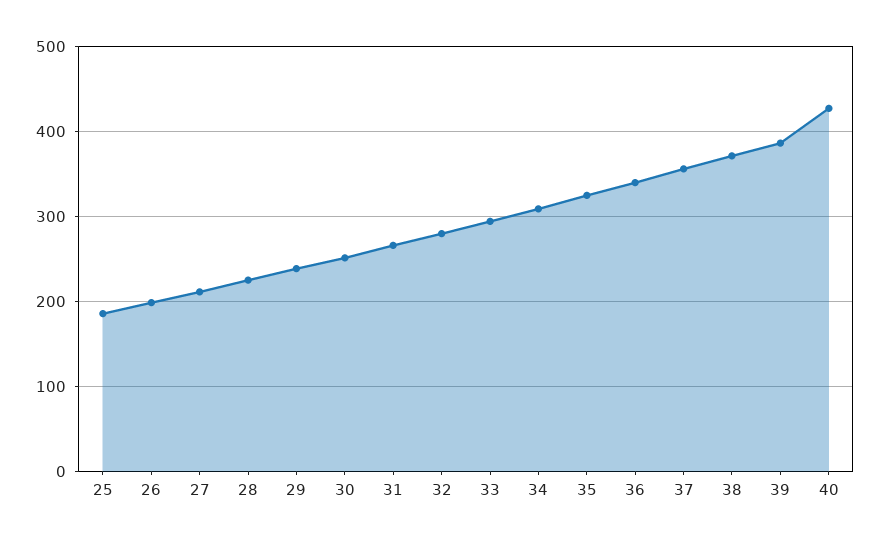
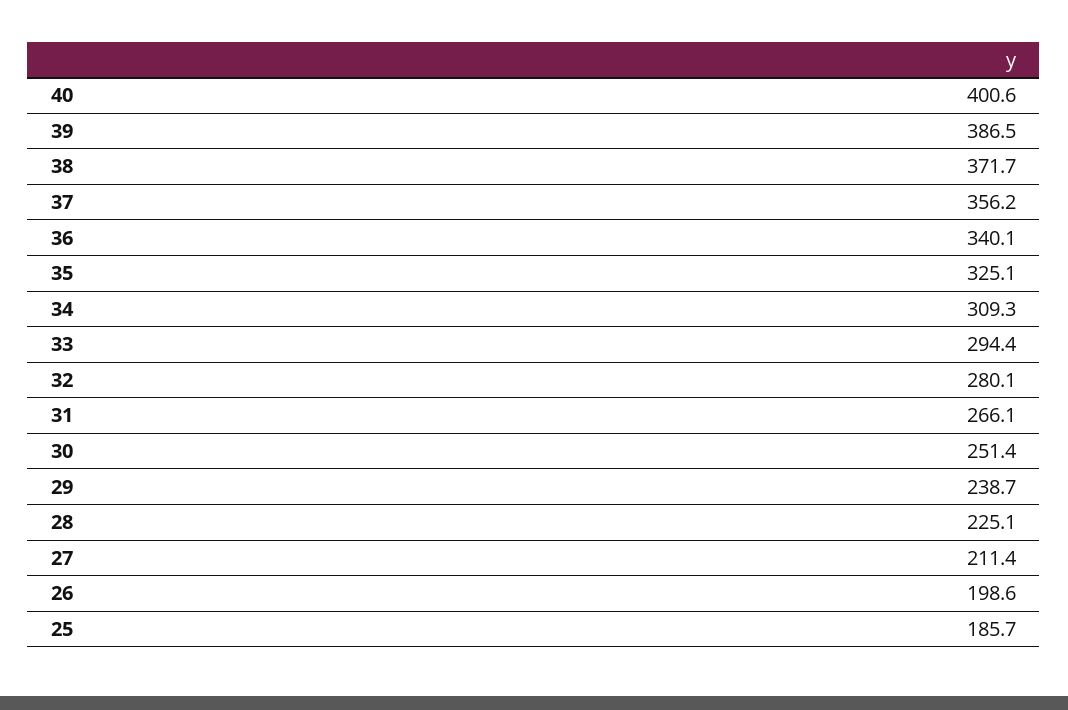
40: 430 -> 400.6

